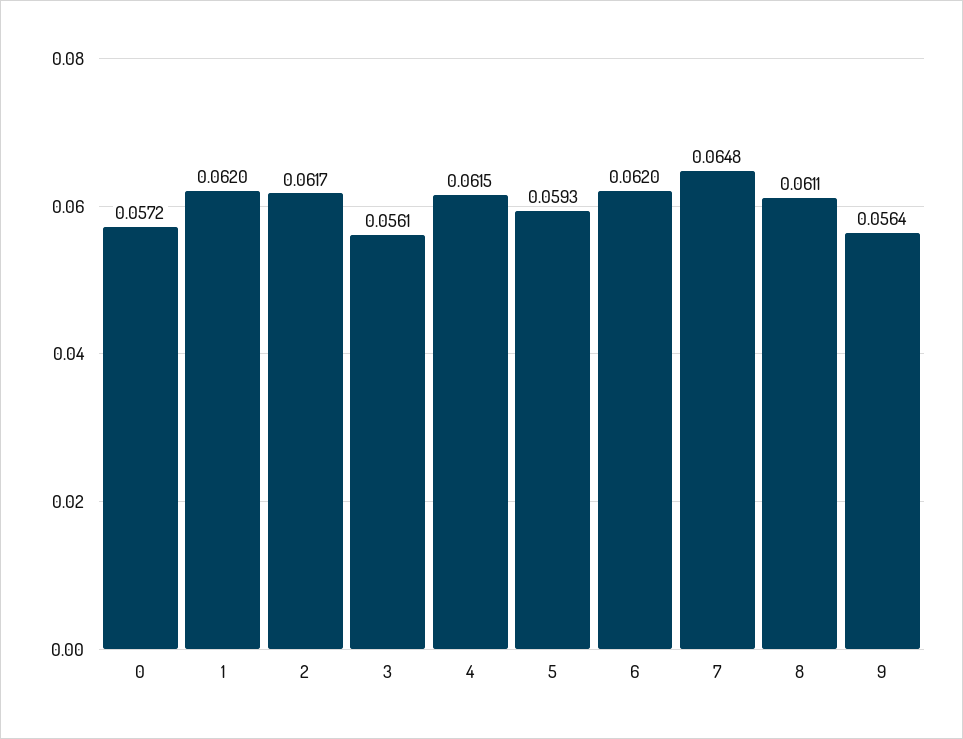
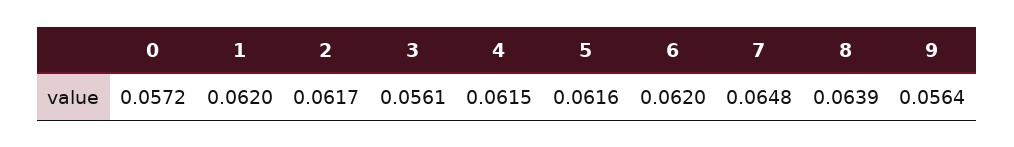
5: 0.0593 -> 0.0616
8: 0.0611 -> 0.0639

